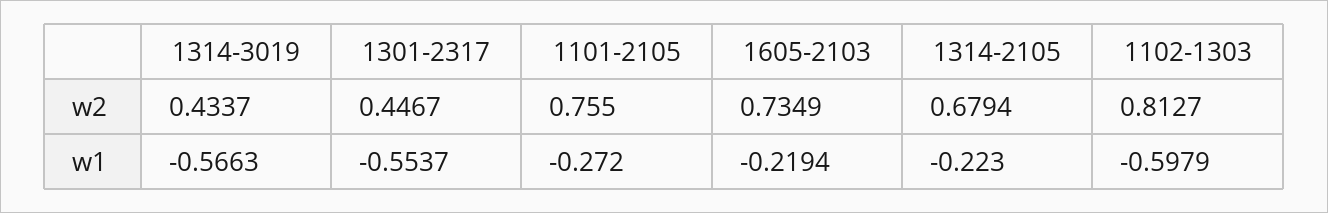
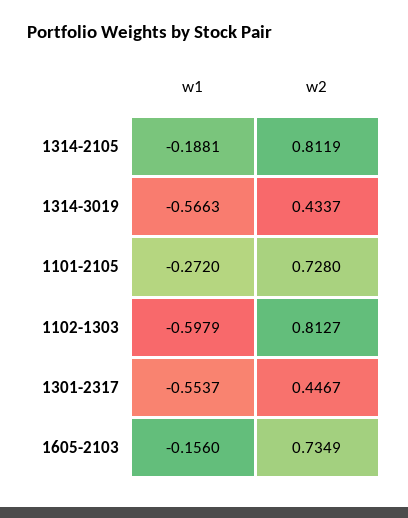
1101-2105, w2: 0.755 -> 0.728
1314-2105, w2: 0.6794 -> 0.8119
1605-2103, w1: -0.2194 -> -0.156
1314-2105, w1: -0.223 -> -0.1881

